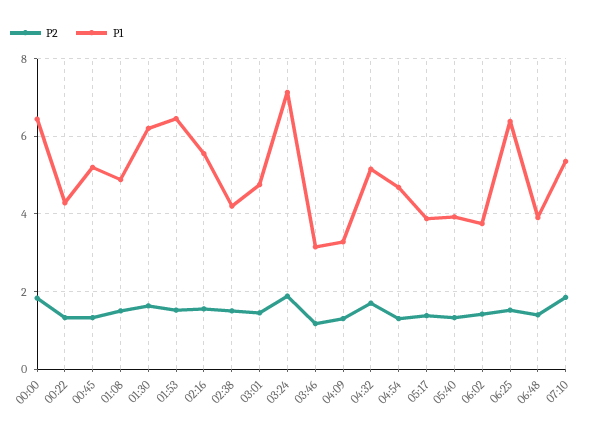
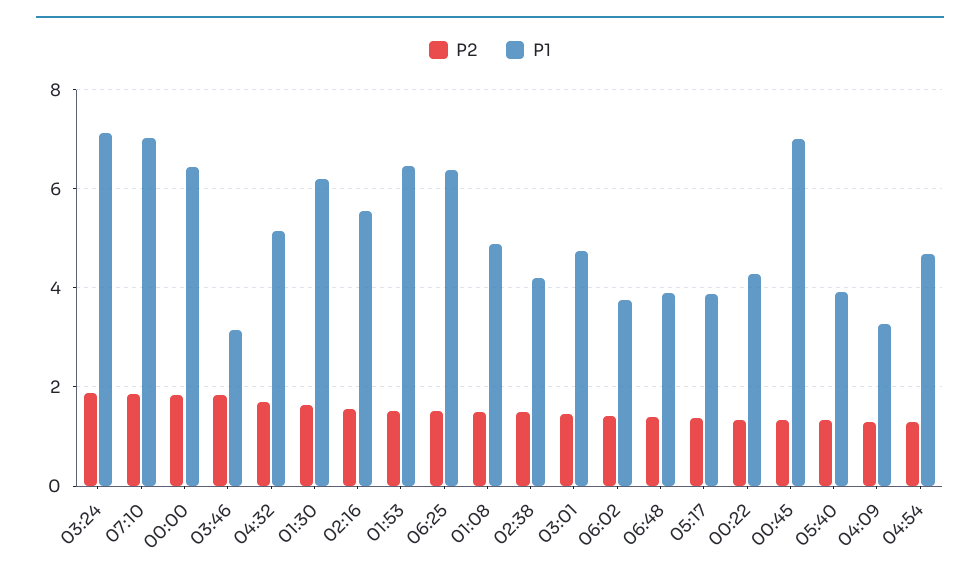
P1, 00:45: 5.2 -> 7
P2, 03:46: 1.2 -> 1.8
P1, 07:10: 5.4 -> 7

